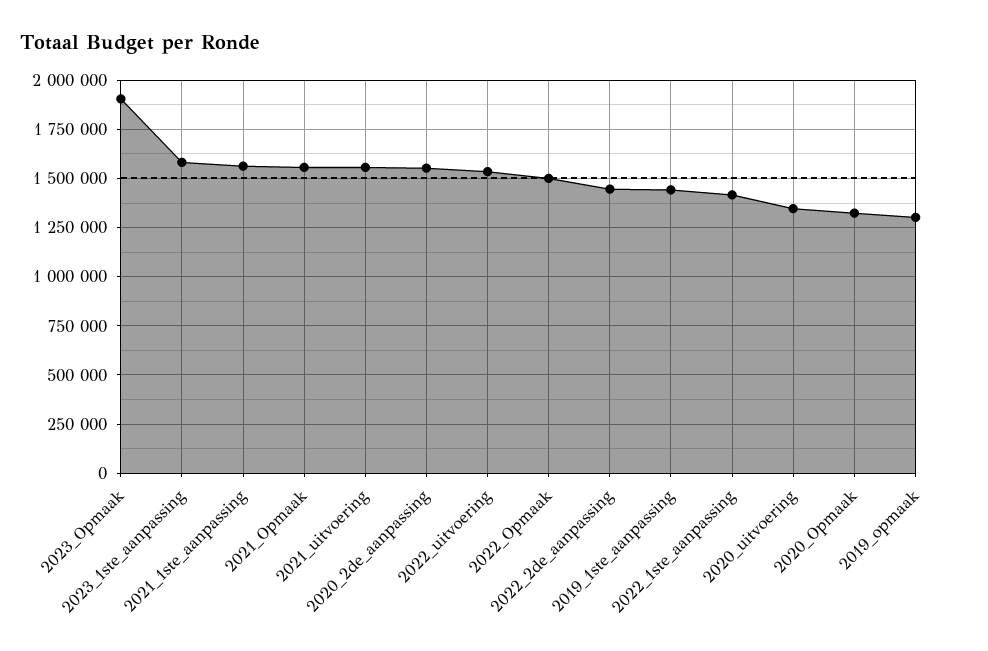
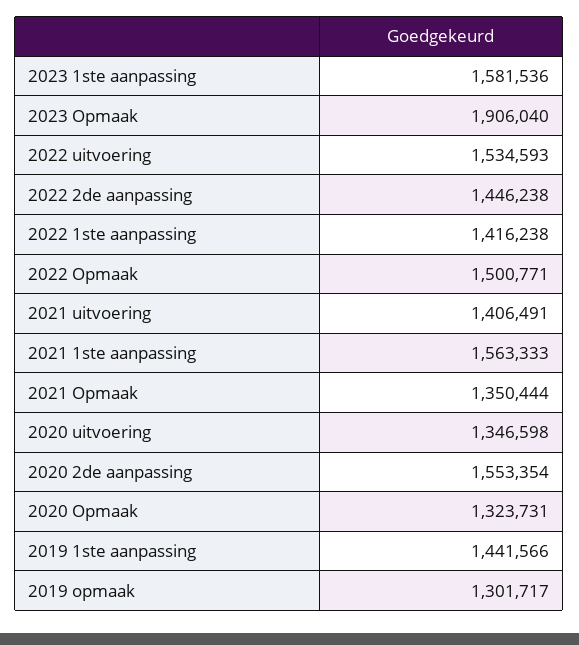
2021_Opmaak: 1550000 -> 1350444
2021_uitvoering: 1550000 -> 1406491

